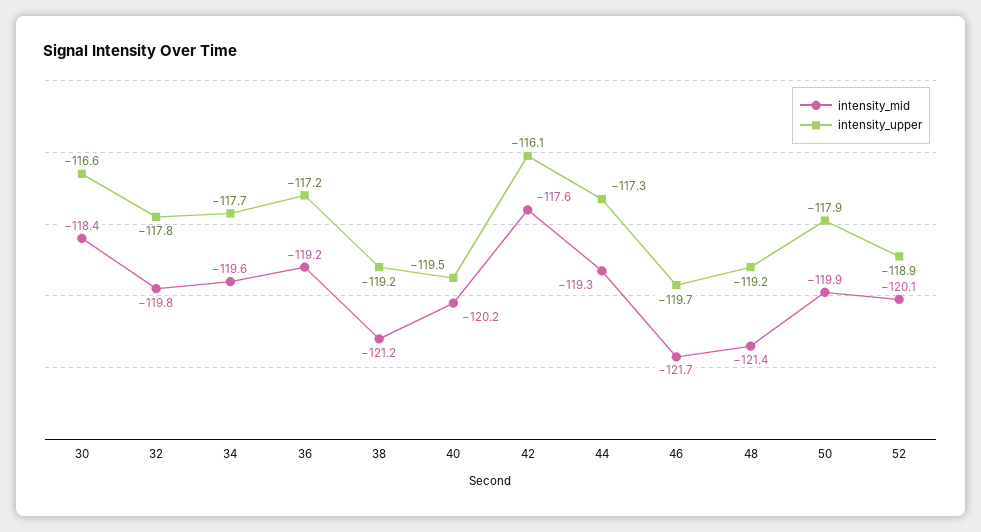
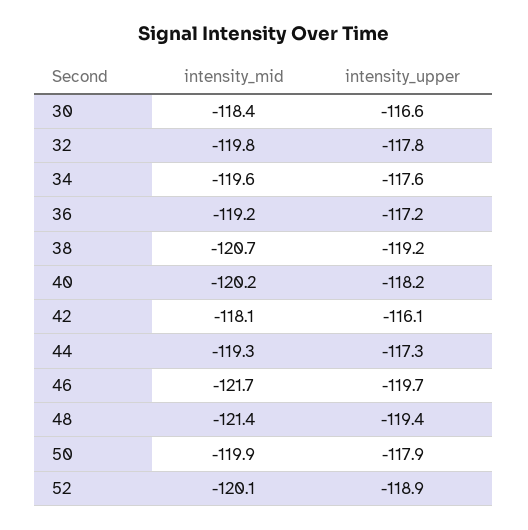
intensity_upper, 34: -117.7 -> -117.6
intensity_mid, 38: -121.2 -> -120.7
intensity_upper, 40: -119.5 -> -118.2
intensity_mid, 42: -117.6 -> -118.1
intensity_upper, 48: -119.2 -> -119.4

